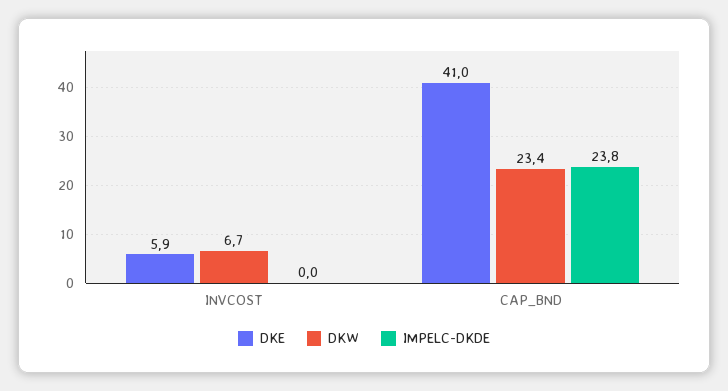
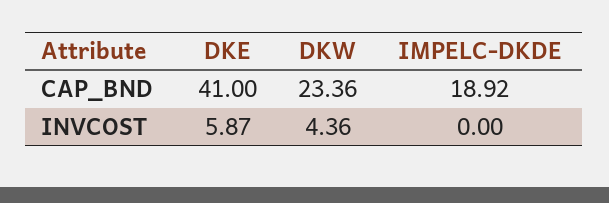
DKW, INVCOST: 6.7 -> 4.36
IMPELC-DKDE, CAP_BND: 23.8 -> 18.92

